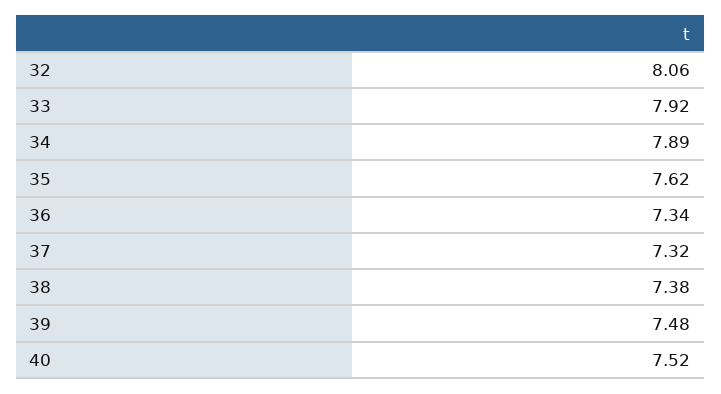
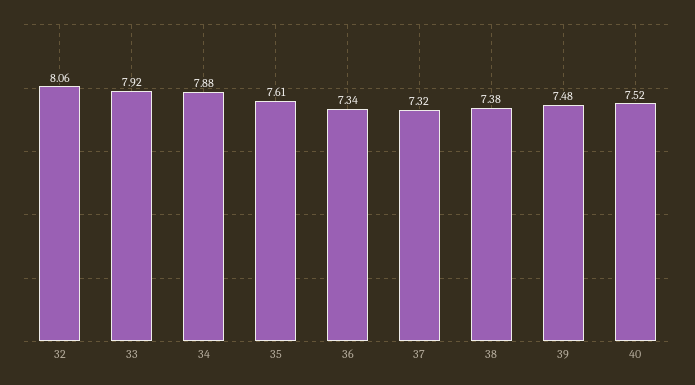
34: 7.89 -> 7.88
35: 7.62 -> 7.61

